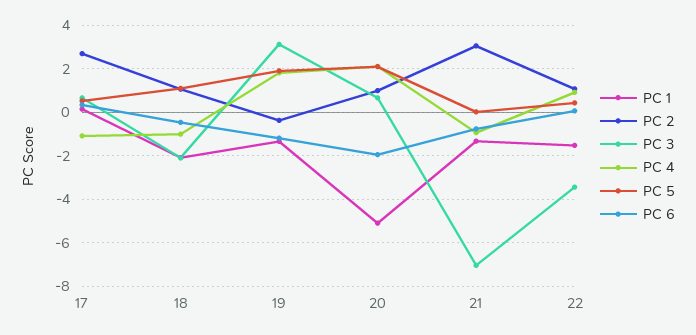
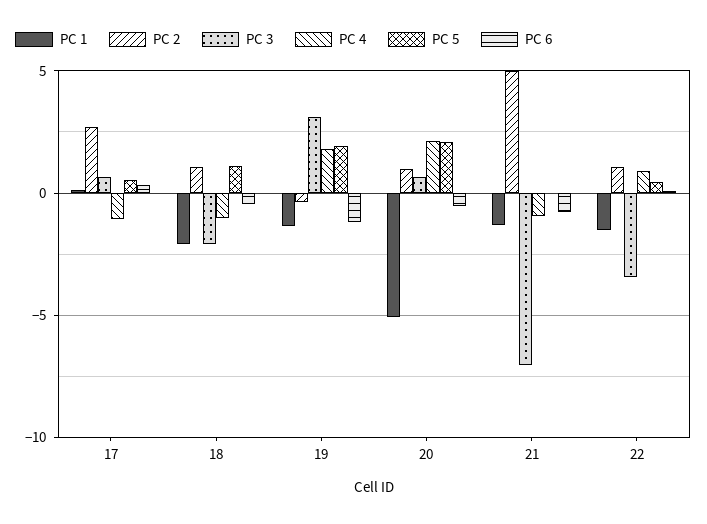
PC 6, 20: -2 -> -0.5
PC 2, 21: 3 -> 5

